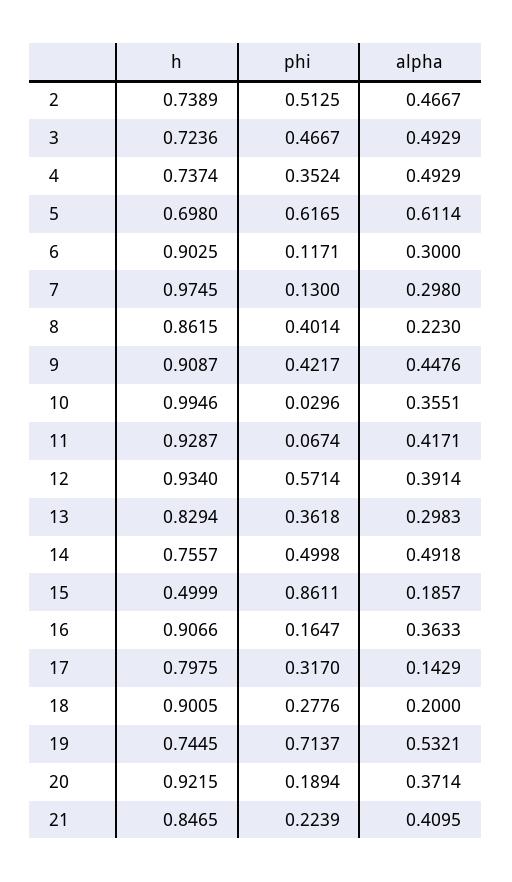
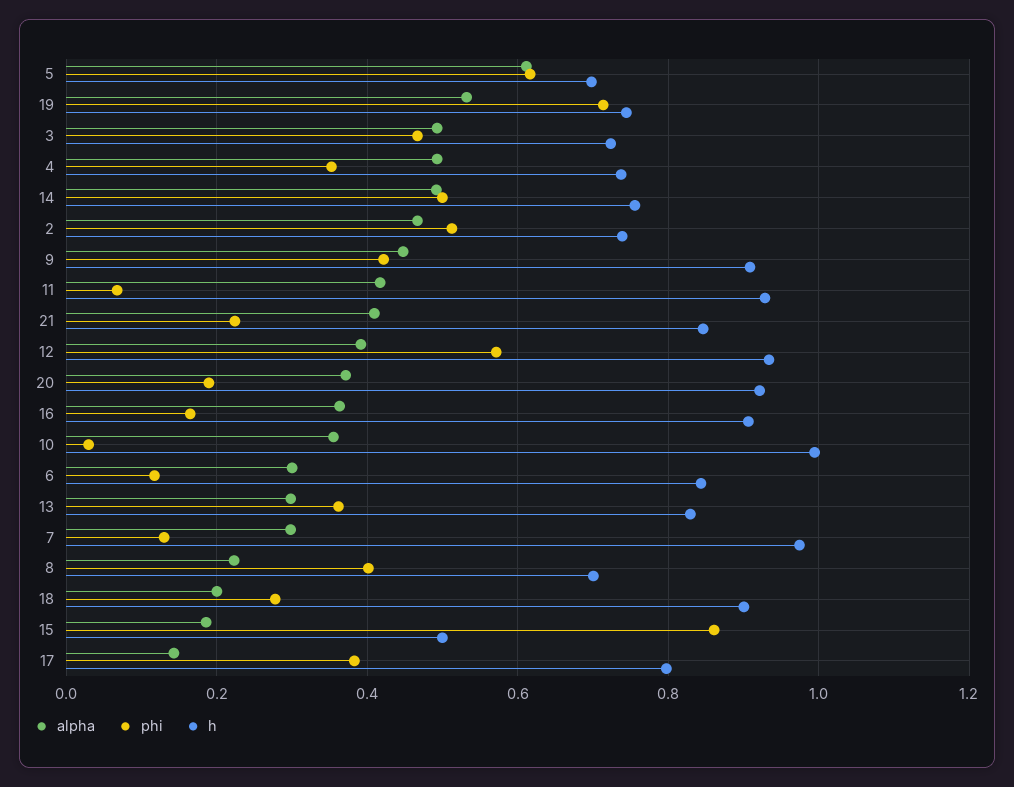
h, 6: 0.9025 -> 0.84
h, 8: 0.8615 -> 0.7
phi, 17: 0.317 -> 0.38

